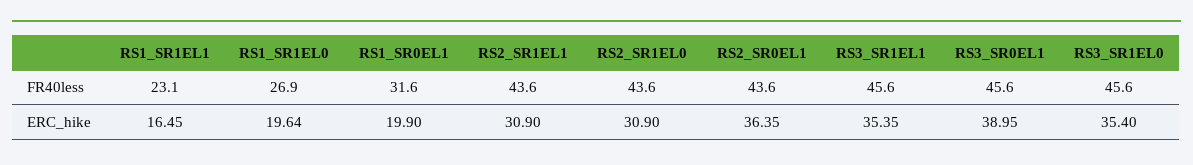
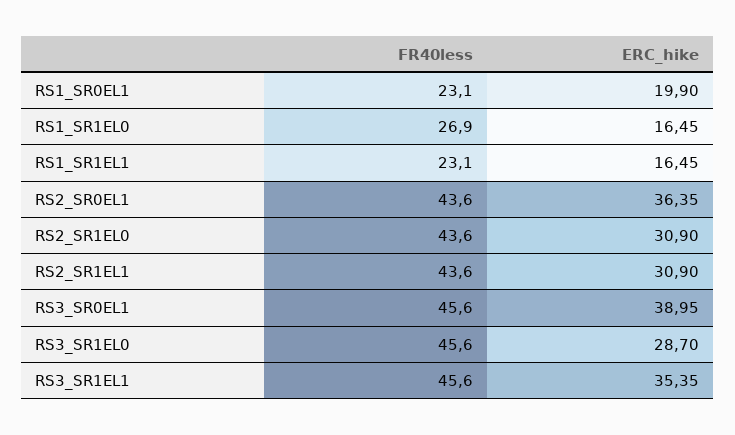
RS1_SR0EL1, FR40less: 31.6 -> 23.1
RS1_SR1EL0, ERC_hike: 19.64 -> 16.45
RS3_SR1EL0, ERC_hike: 35.4 -> 28.7

